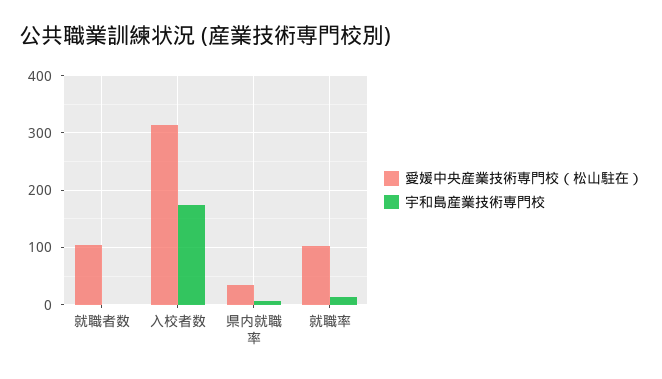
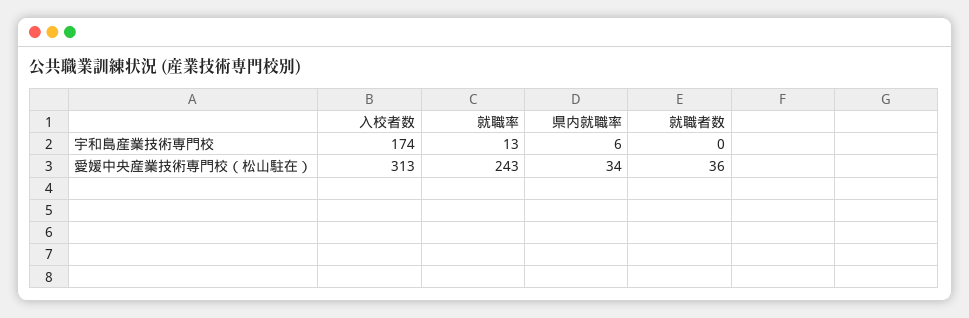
愛媛中央産業技術専門校（松山駐在）, 就職者数: 100 -> 36
愛媛中央産業技術専門校（松山駐在）, 就職率: 100 -> 243

